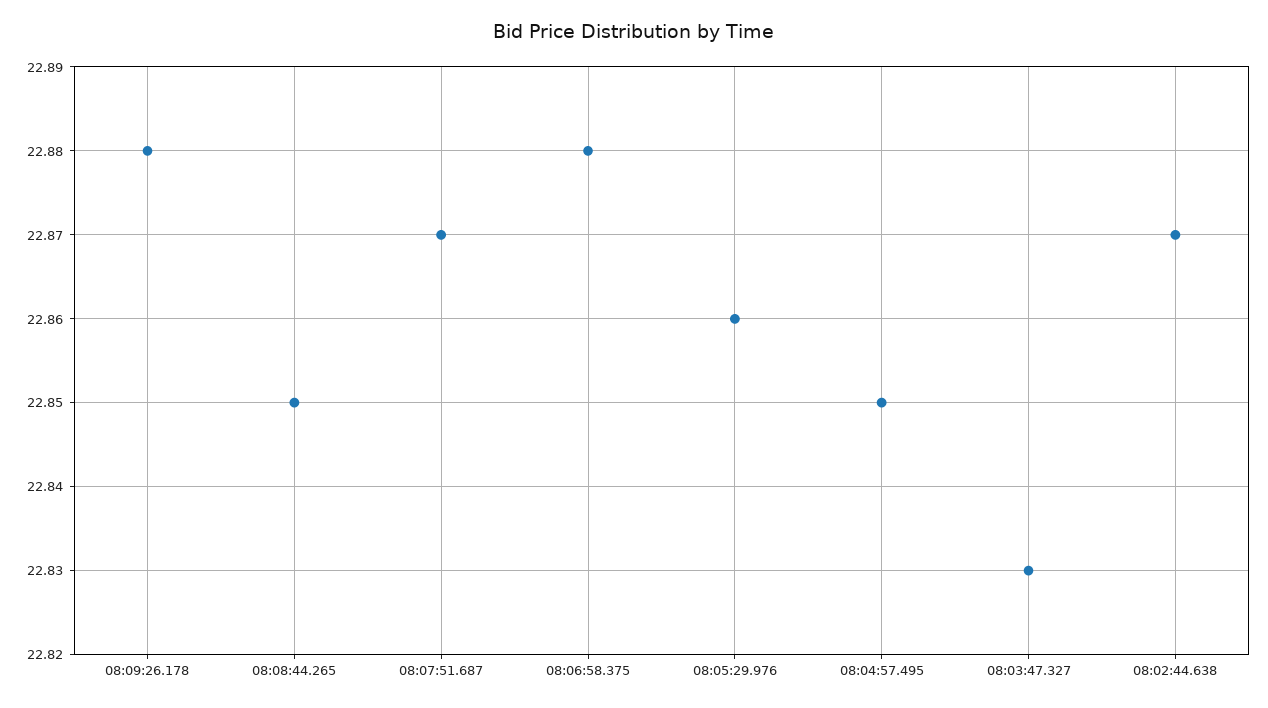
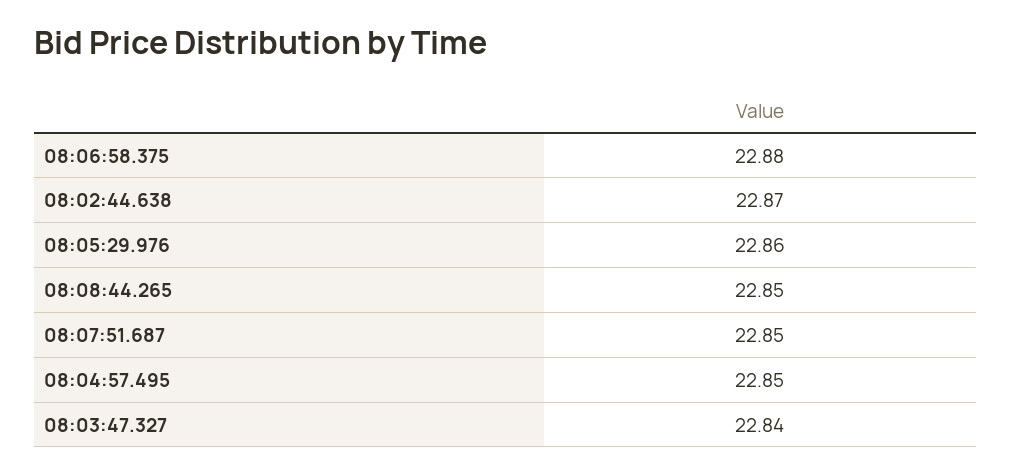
08:09:26.178: 22.88 -> none
08:07:51.687: 22.87 -> 22.85
08:03:47.327: 22.83 -> 22.84

